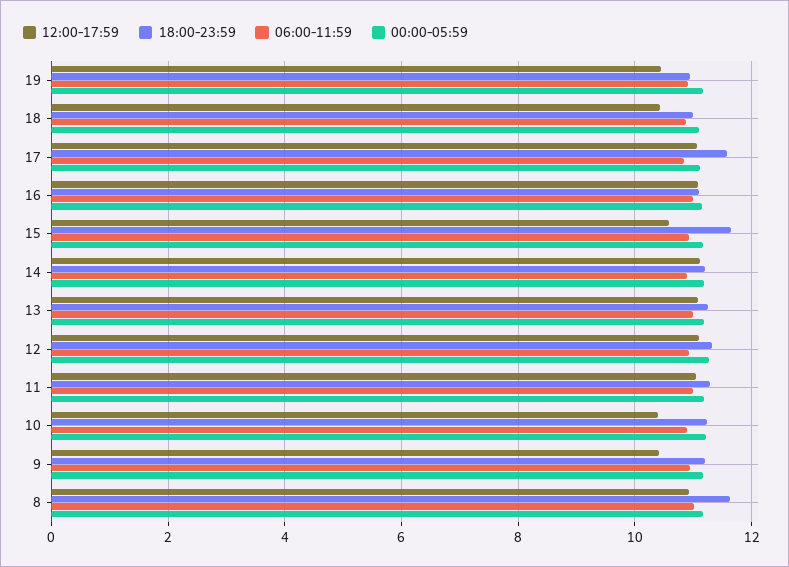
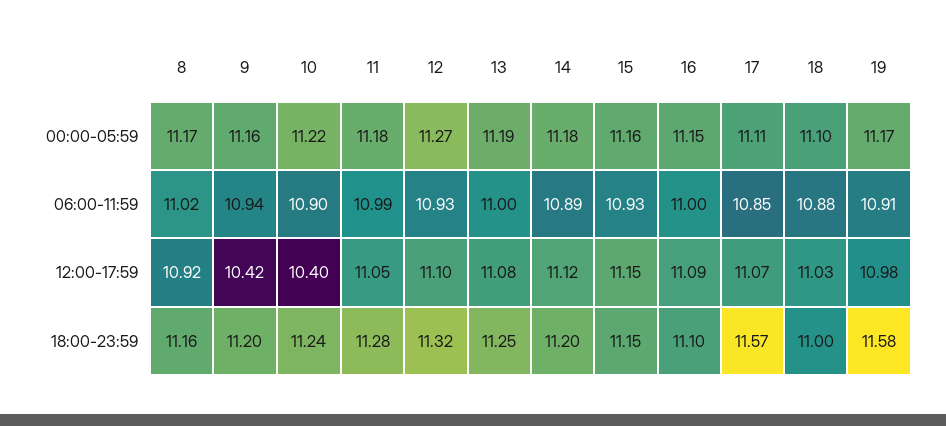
12:00-17:59, 19: 10.4 -> 10.98
18:00-23:59, 19: 11 -> 11.58
12:00-17:59, 18: 10.4 -> 11.03
12:00-17:59, 15: 10.6 -> 11.15
18:00-23:59, 15: 11.6 -> 11.15
18:00-23:59, 8: 11.6 -> 11.16

